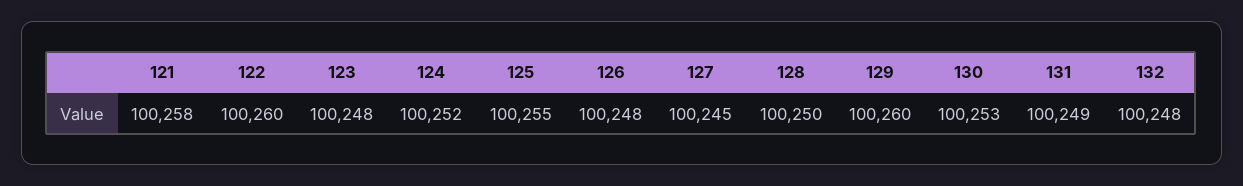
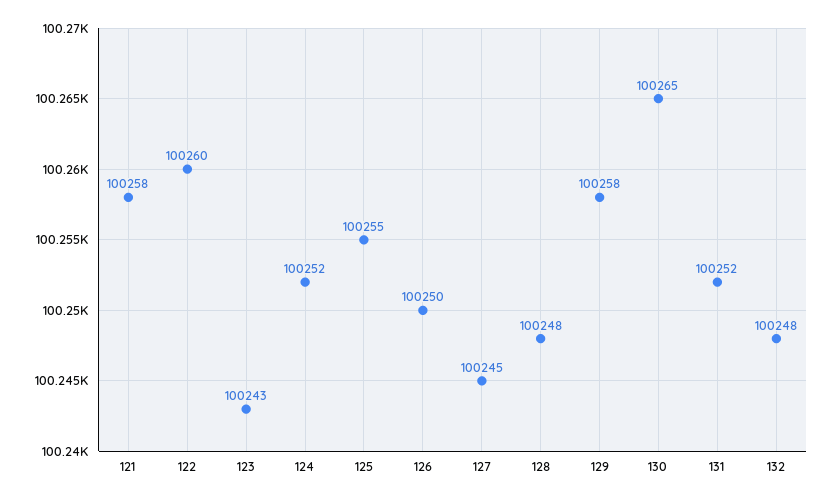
123: 100248 -> 100243
126: 100248 -> 100250
128: 100250 -> 100248
129: 100260 -> 100258
130: 100253 -> 100265
131: 100249 -> 100252

